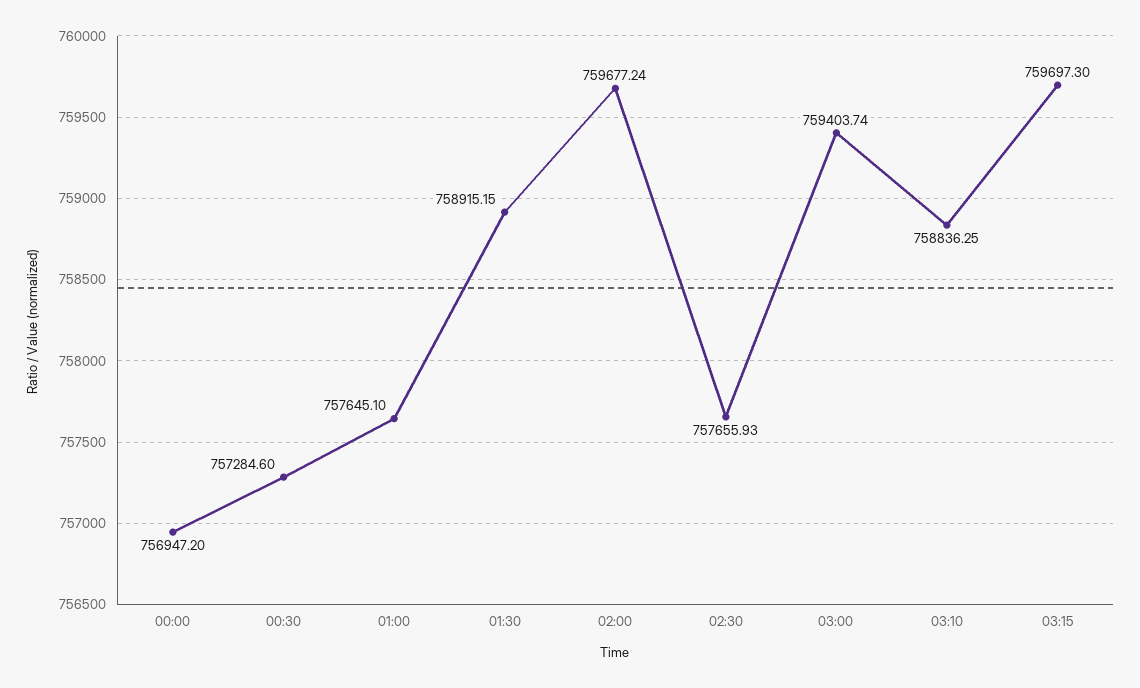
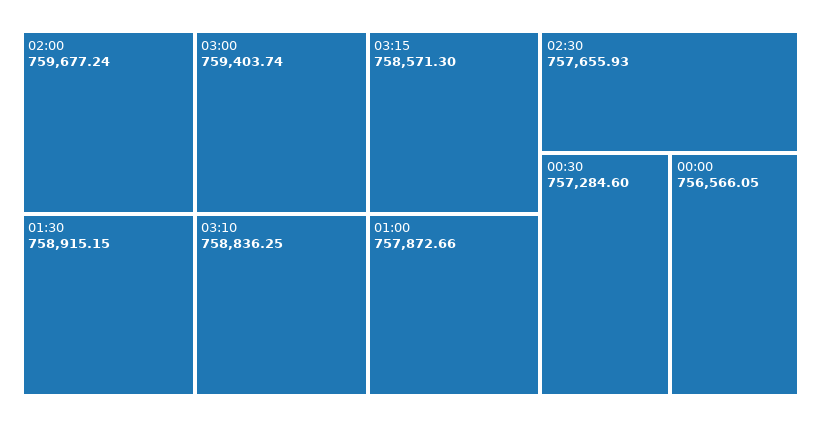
00:00: 756947.2 -> 756566.05
01:00: 757645.1 -> 757872.66
03:15: 759697.3 -> 758571.3

